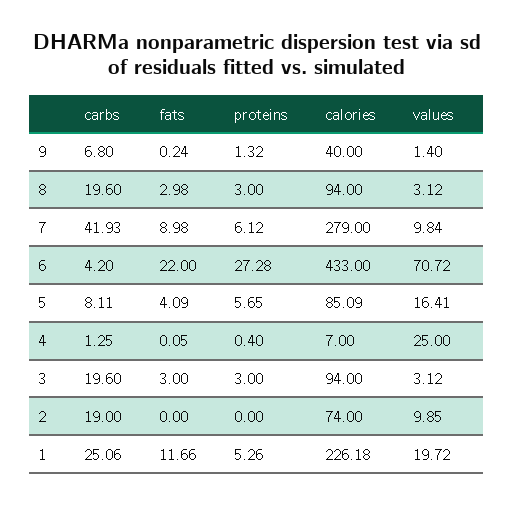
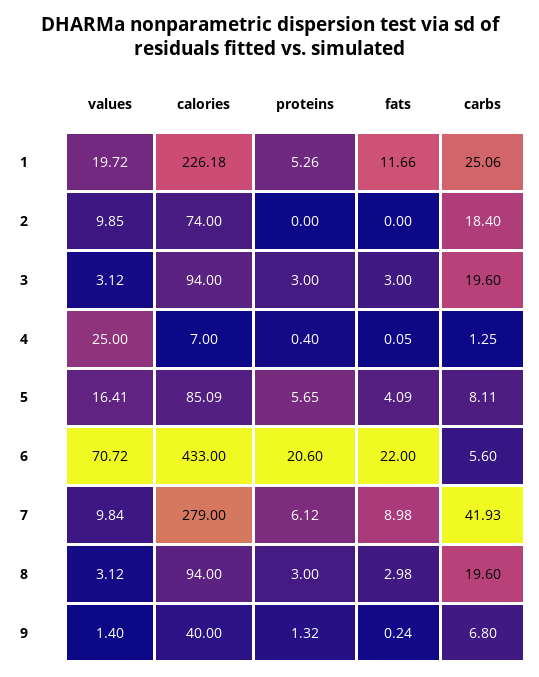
carbs, 6: 4.2 -> 5.6
proteins, 6: 27.28 -> 20.6
carbs, 2: 19 -> 18.4

